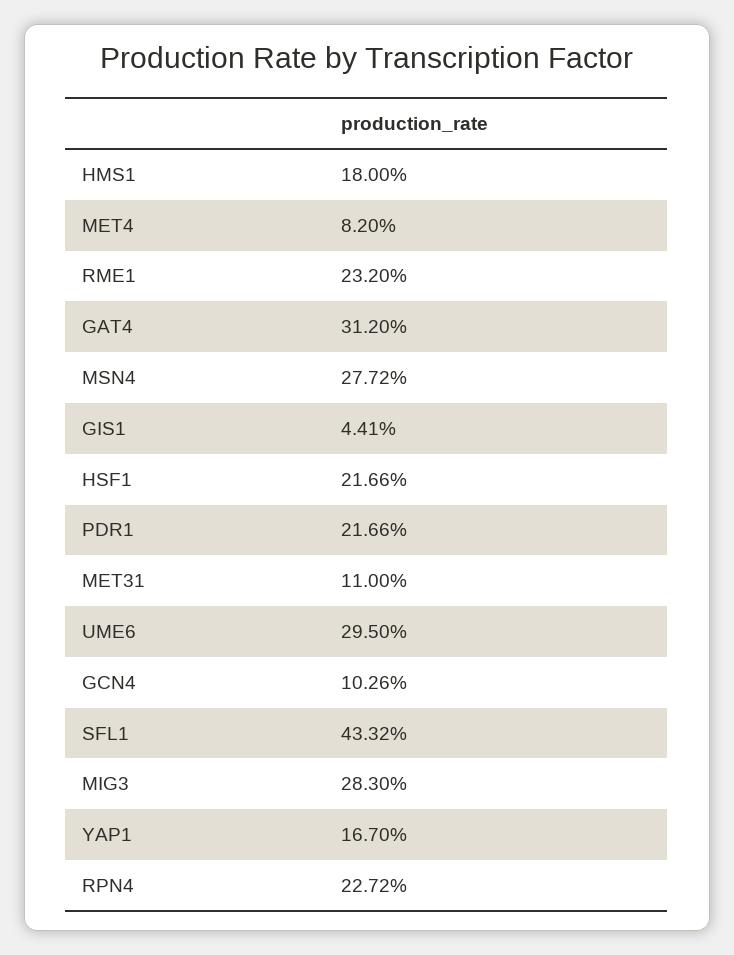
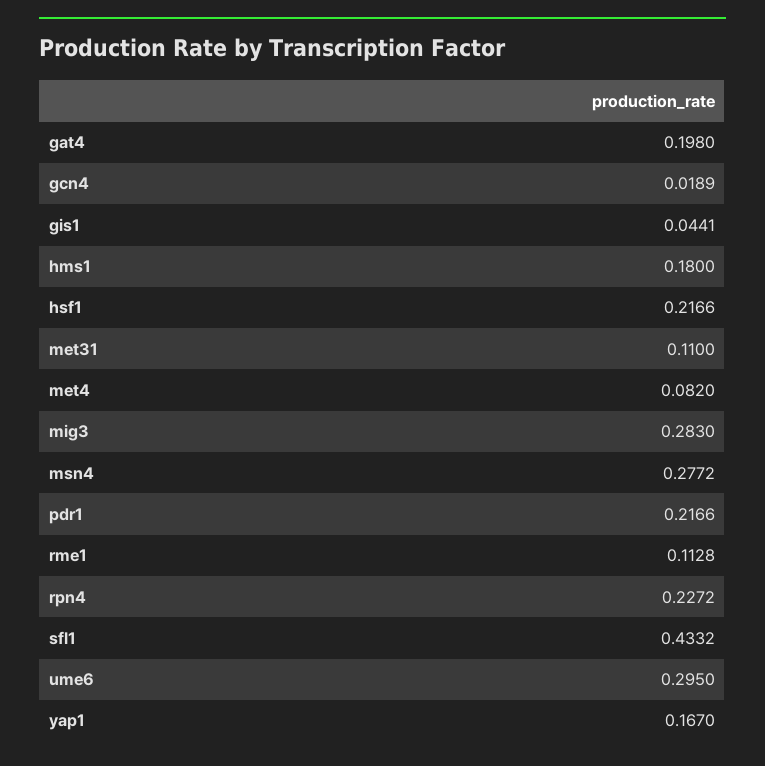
RME1: 0.232 -> 0.1128
GAT4: 0.312 -> 0.198
GCN4: 0.1026 -> 0.0189

